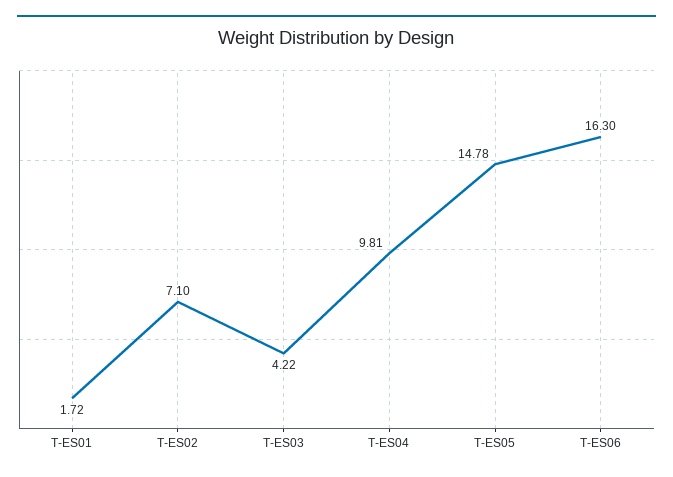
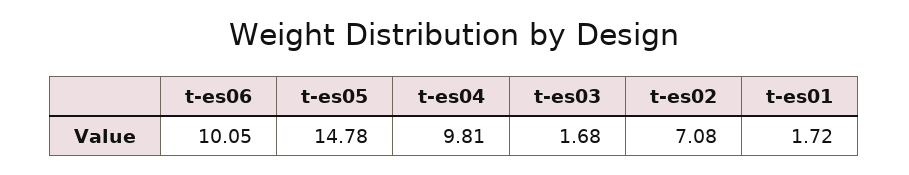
T-ES02: 7.1 -> 7.08
T-ES03: 4.22 -> 1.68
T-ES06: 16.3 -> 10.05

